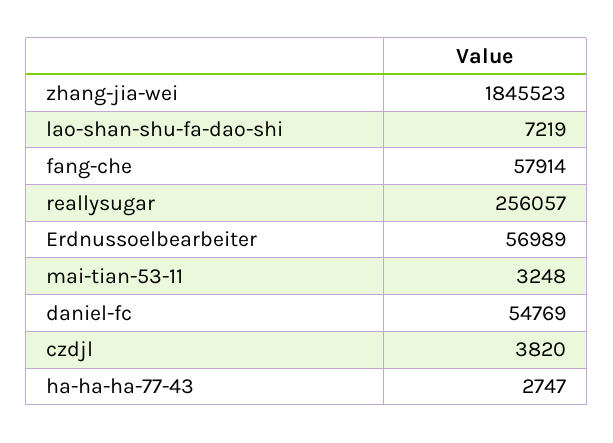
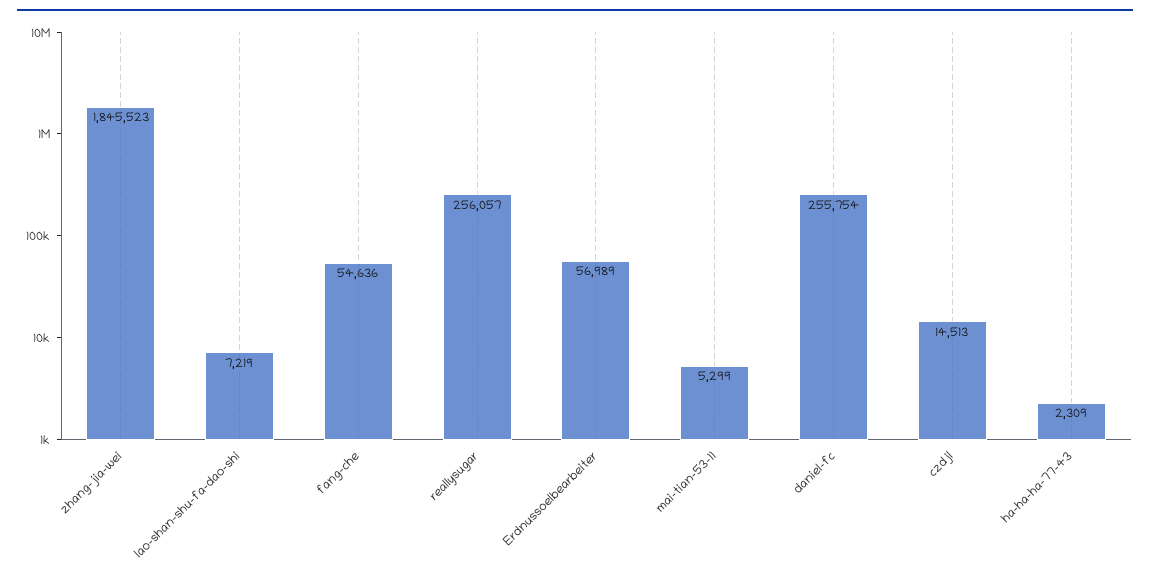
fang-che: 57914 -> 54636
mai-tian-53-11: 3248 -> 5299
daniel-fc: 54769 -> 255754
czdjl: 3820 -> 14513
ha-ha-ha-77-43: 2747 -> 2309

